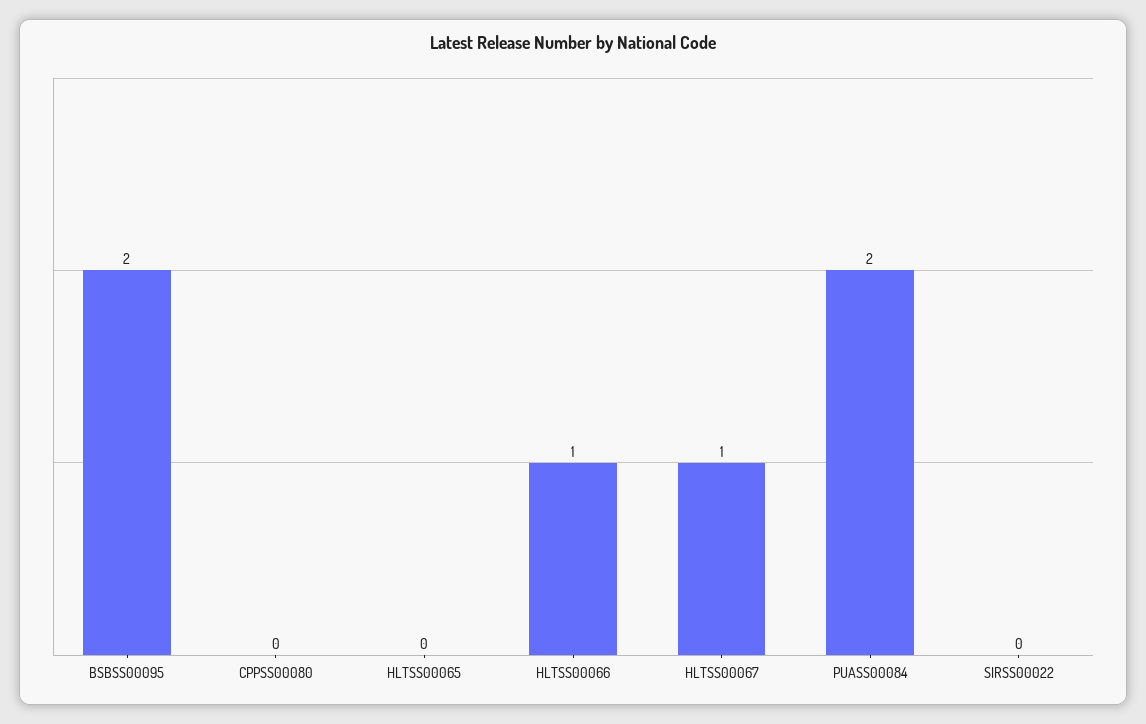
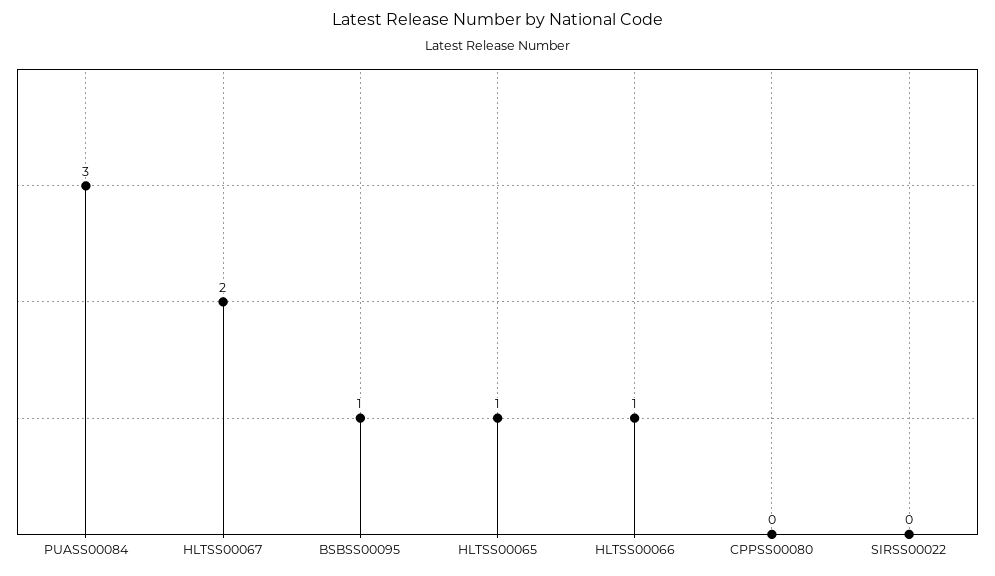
BSBSS00095: 2 -> 1
HLTSS00065: 0 -> 1
HLTSS00067: 1 -> 2
PUASS00084: 2 -> 3

